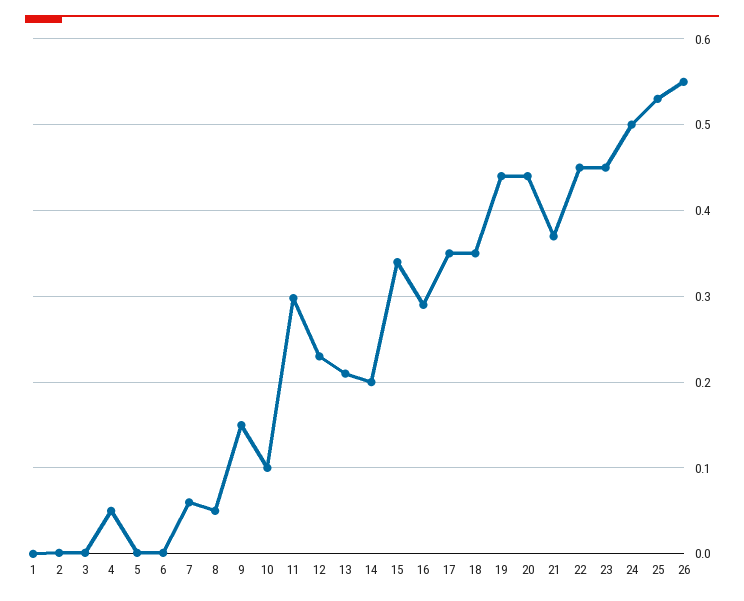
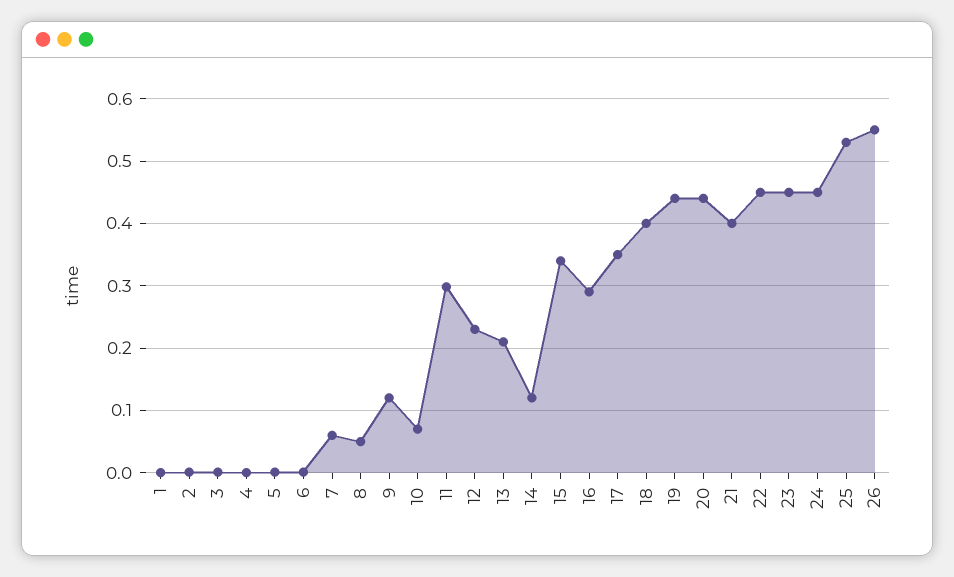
4: 0.05 -> 0
9: 0.15 -> 0.12
10: 0.1 -> 0.07
14: 0.2 -> 0.12
18: 0.35 -> 0.4
21: 0.37 -> 0.4
24: 0.5 -> 0.45

